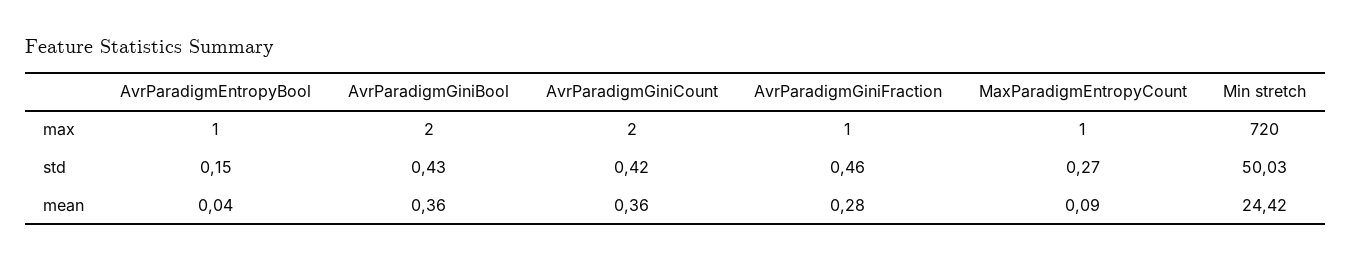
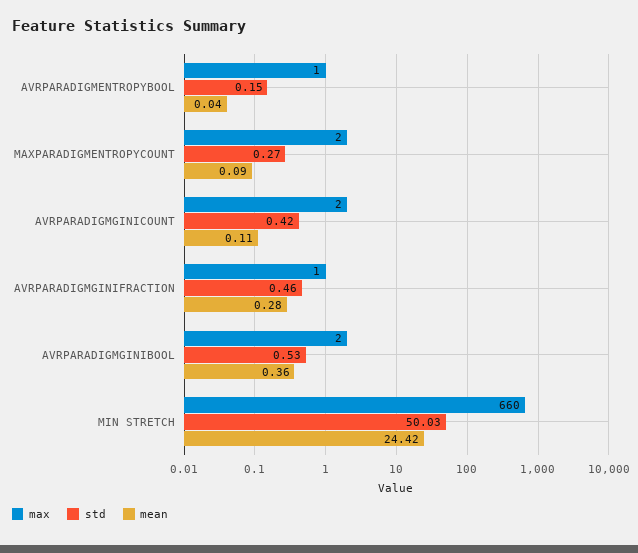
max, MaxParadigmEntropyCount: 1 -> 2
max, Min stretch: 720 -> 660
std, AvrParadigmGiniBool: 0.43 -> 0.53
mean, AvrParadigmGiniCount: 0.36 -> 0.11

